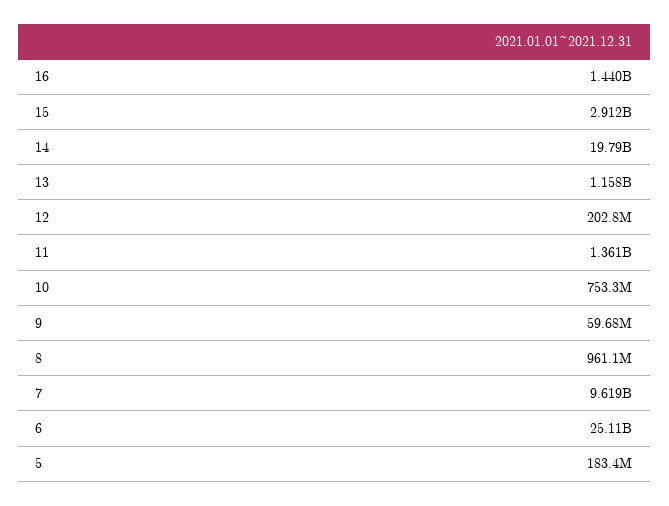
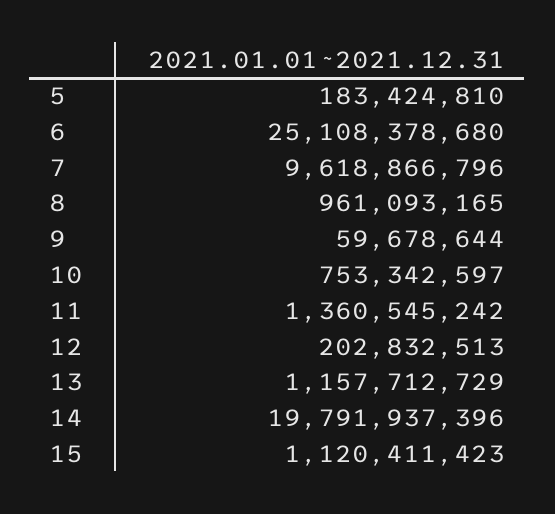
16: 1440000000 -> none
15: 2912000000 -> 1120411423

